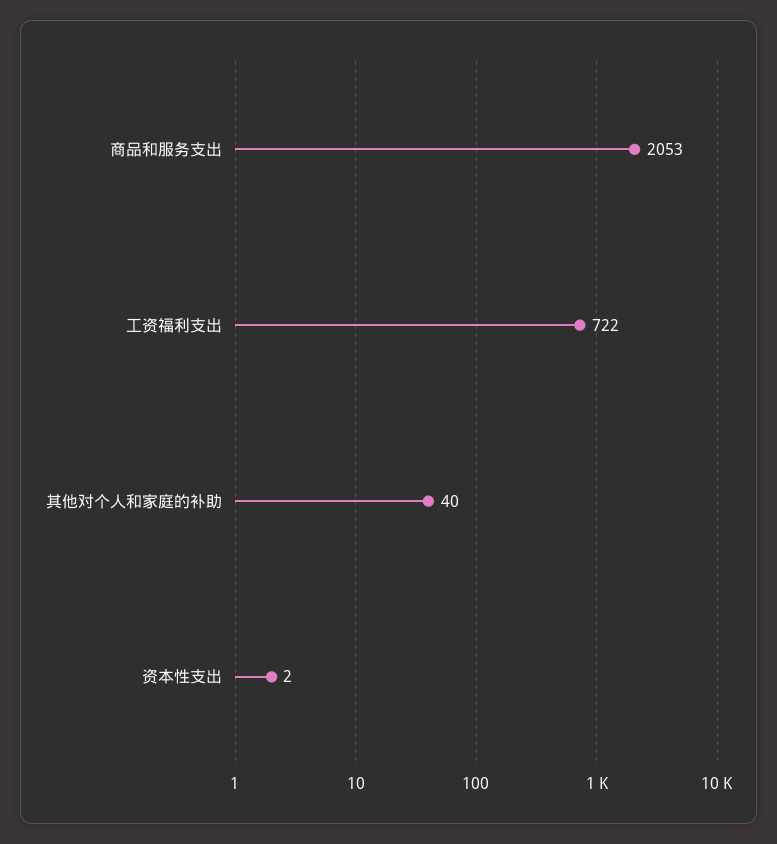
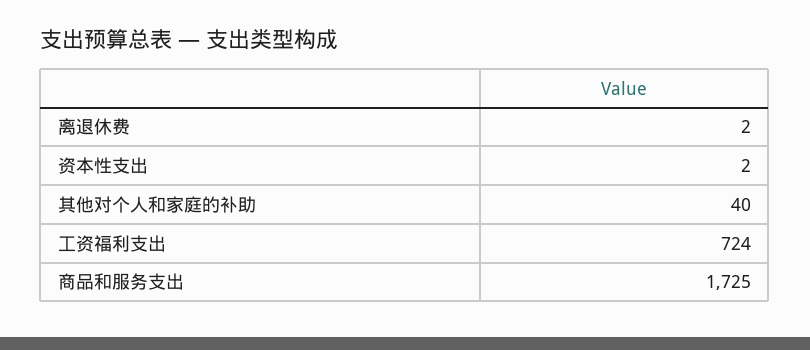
商品和服务支出: 2053 -> 1725
工资福利支出: 722 -> 724
离退休费: none -> 2

